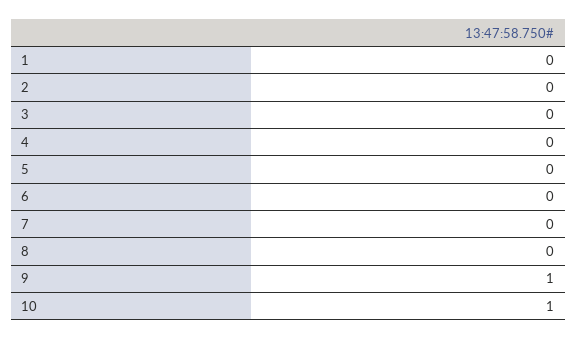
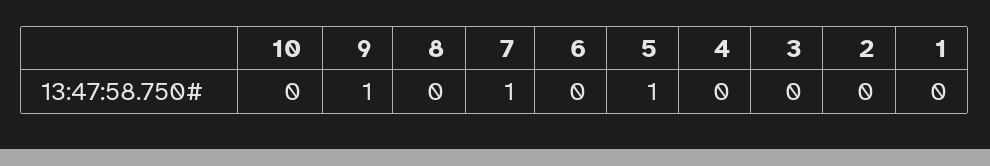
5: 0 -> 1
7: 0 -> 1
10: 1 -> 0

